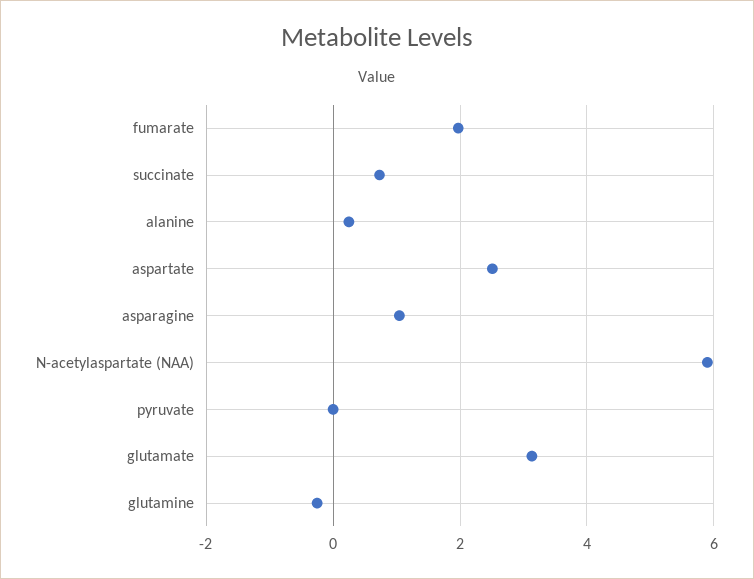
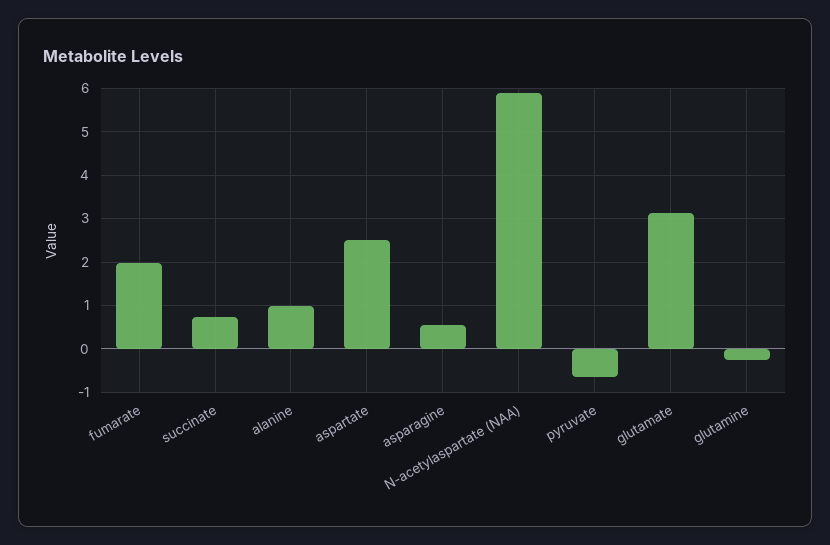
alanine: 0.2 -> 1
asparagine: 1 -> 0.6
pyruvate: 0 -> -0.6

